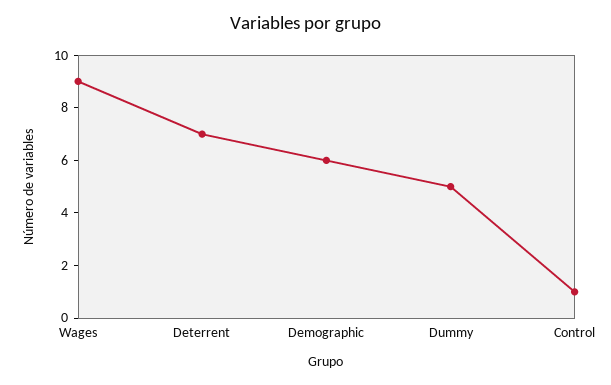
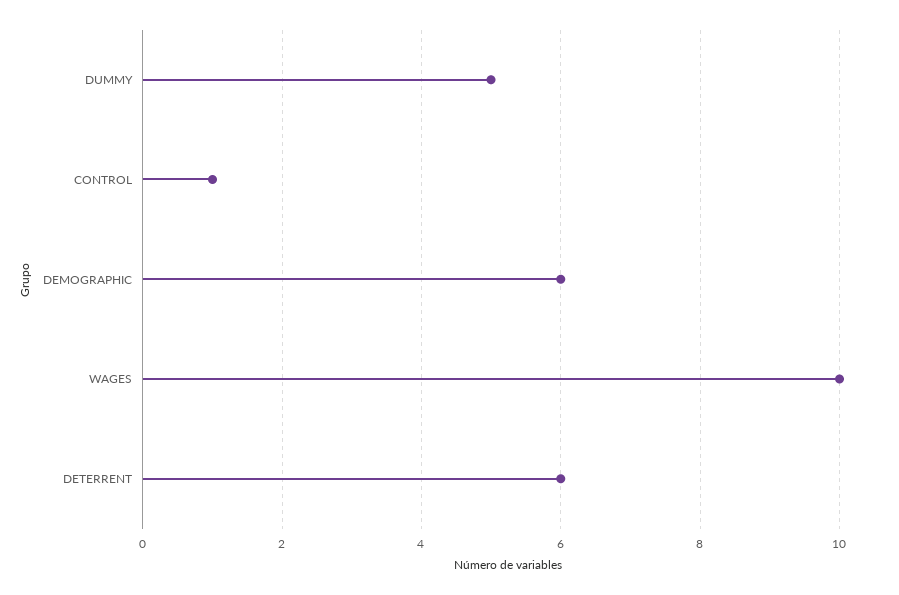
Wages: 9 -> 10
Deterrent: 7 -> 6

